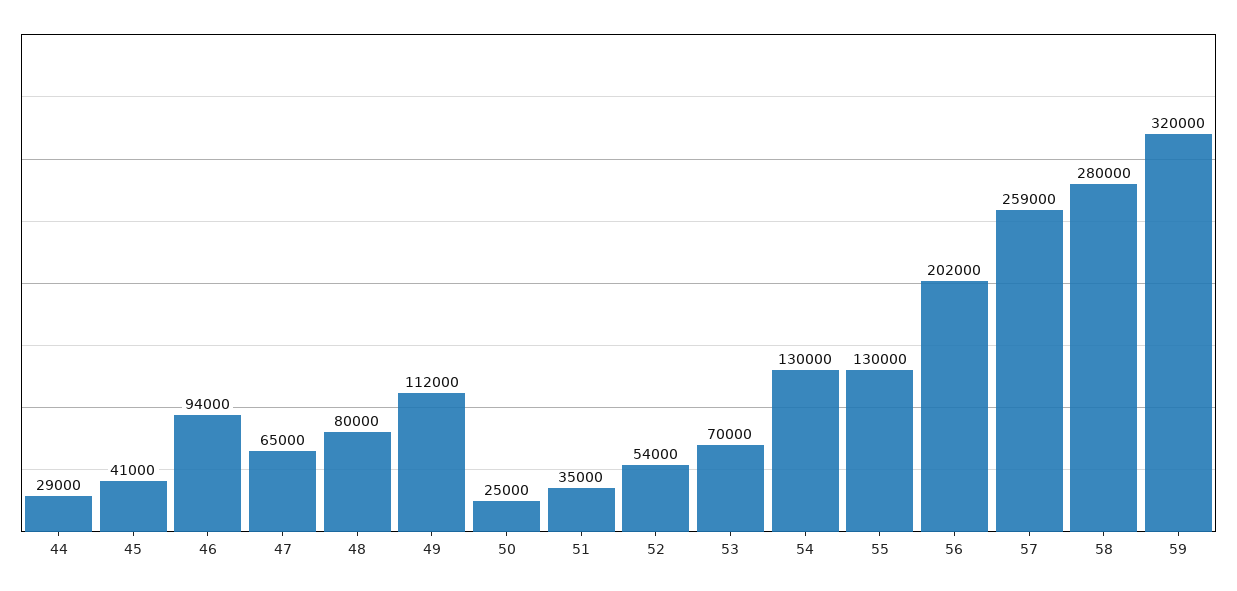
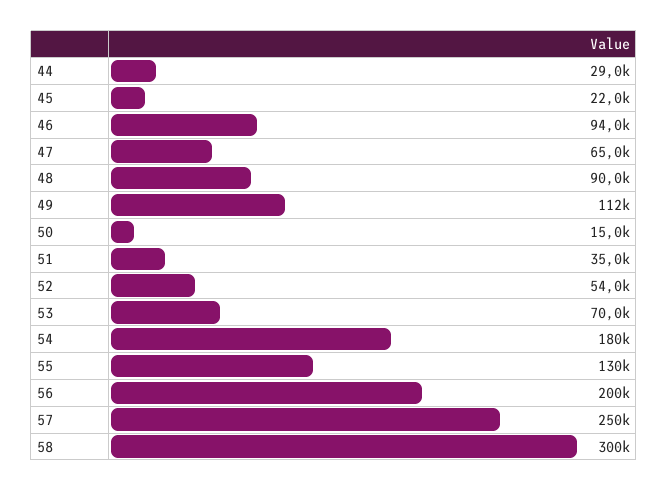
45: 41000 -> 22000
48: 80000 -> 90000
50: 25000 -> 15000
54: 130000 -> 180000
56: 202000 -> 200000
57: 259000 -> 250000
58: 280000 -> 300000
59: 320000 -> none

